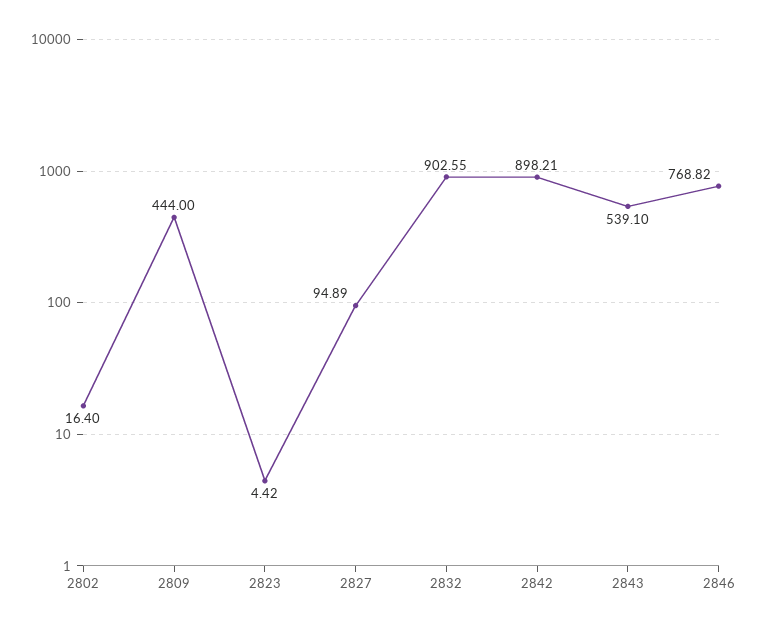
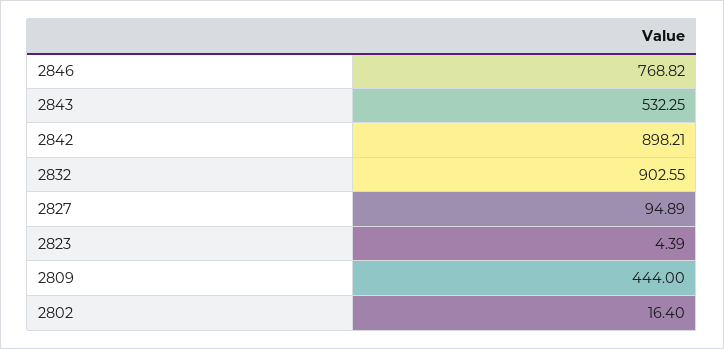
2823: 4.42 -> 4.39
2843: 539.1 -> 532.25

